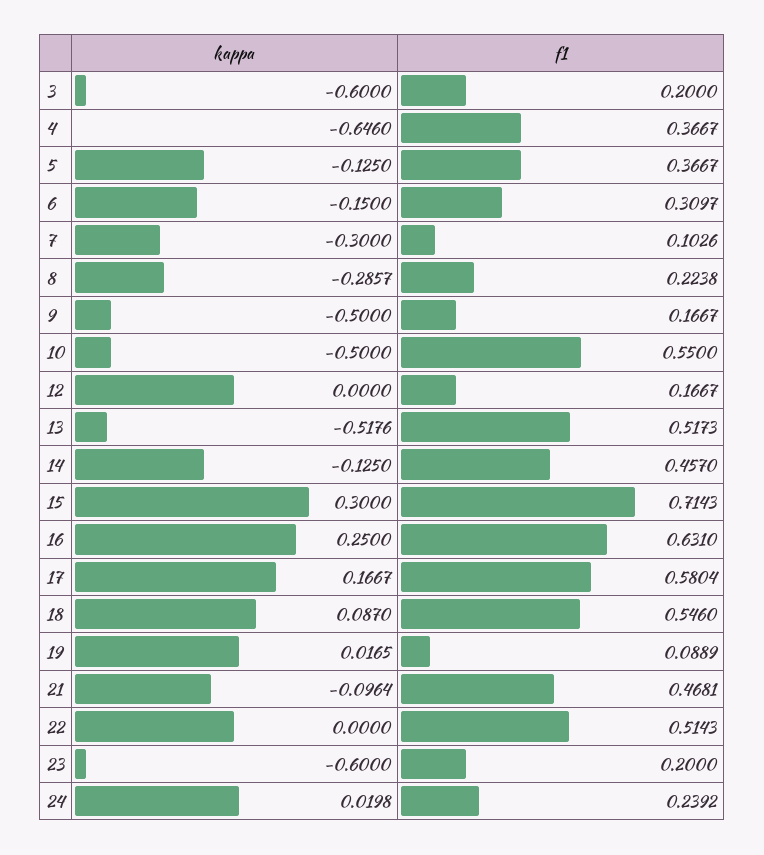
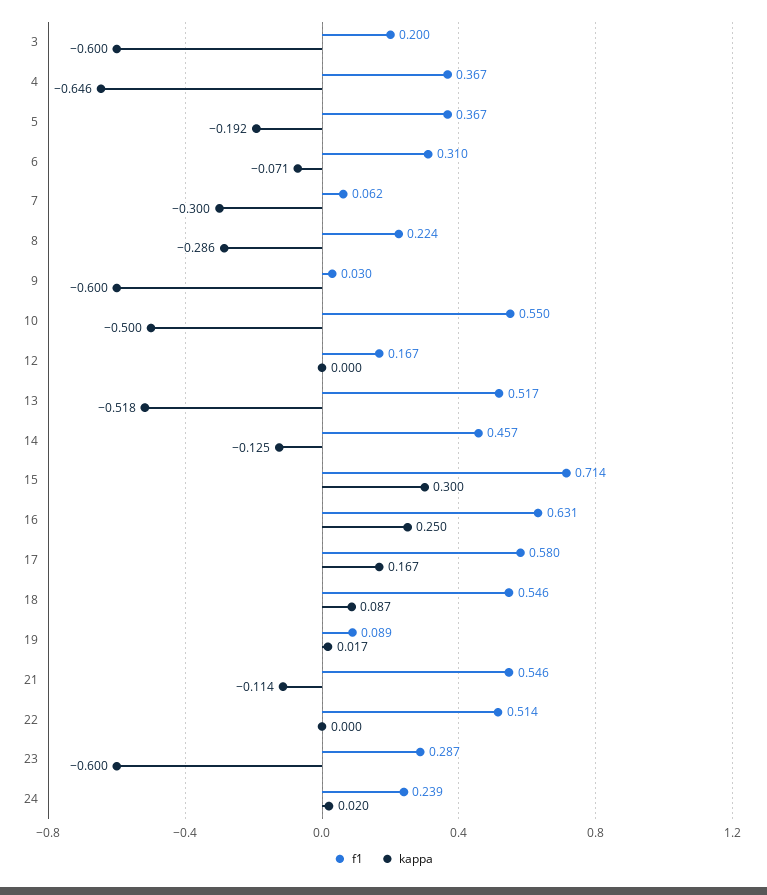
kappa, 5: -0.125 -> -0.192
kappa, 6: -0.15 -> -0.071
f1, 7: 0.1026 -> 0.062
kappa, 9: -0.5 -> -0.6
f1, 9: 0.1667 -> 0.03
kappa, 21: -0.0964 -> -0.114
f1, 21: 0.4681 -> 0.546
f1, 23: 0.2 -> 0.287

